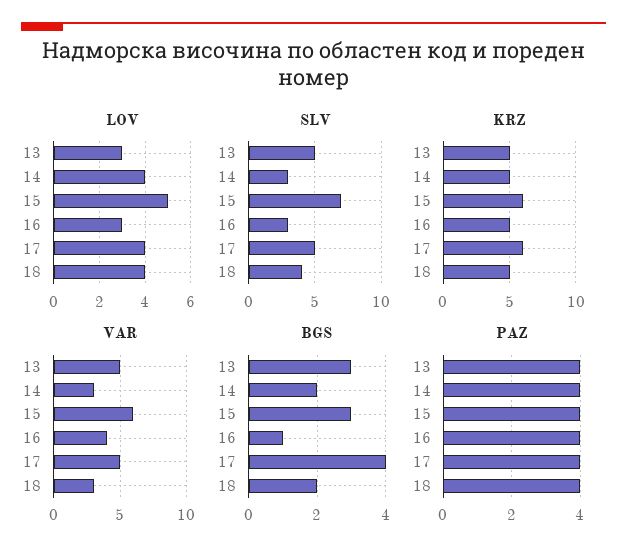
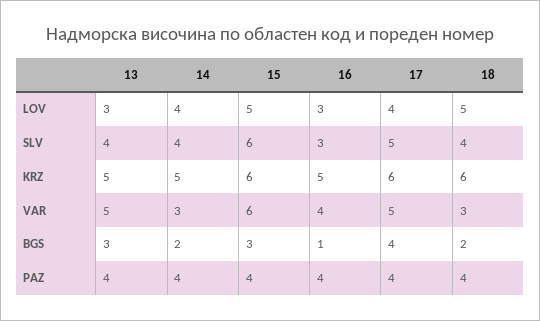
LOV, 18: 4 -> 5
SLV, 13: 5 -> 4
SLV, 14: 3 -> 4
SLV, 15: 7 -> 6
KRZ, 18: 5 -> 6

